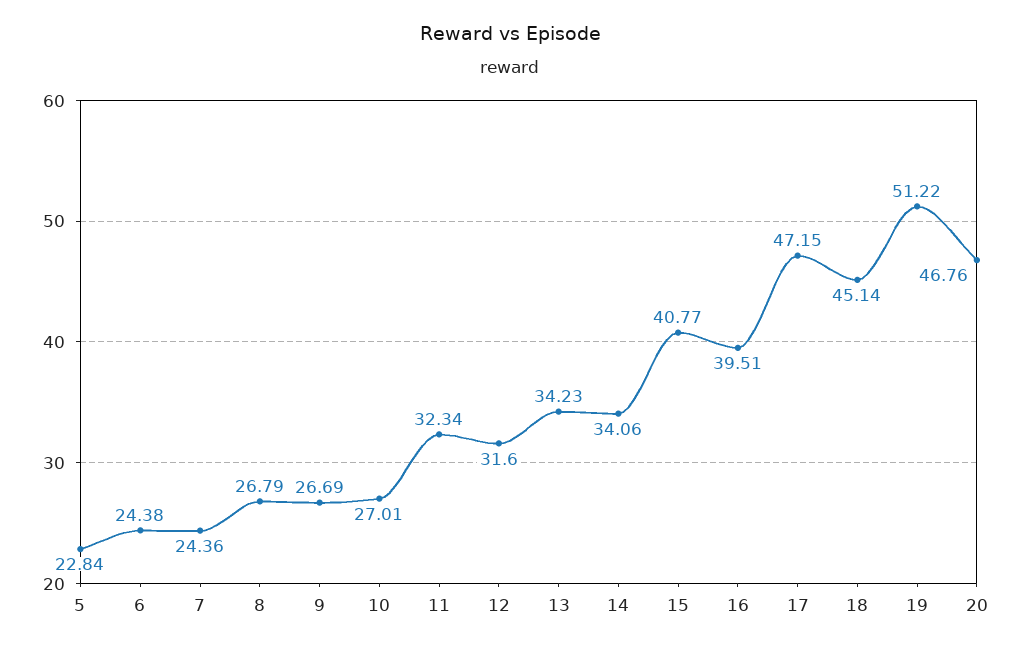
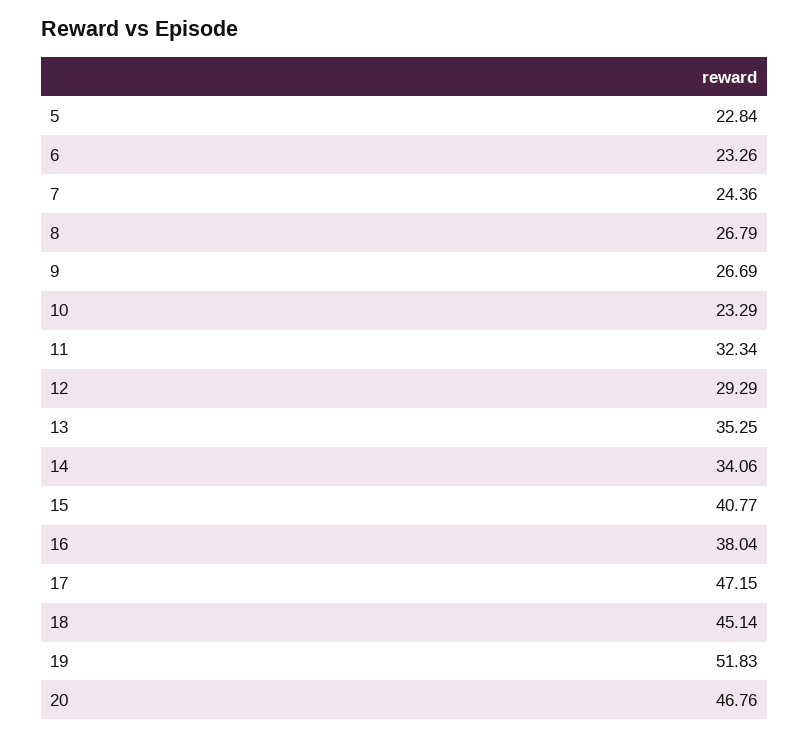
6: 24.38 -> 23.26
10: 27.01 -> 23.29
12: 31.6 -> 29.29
13: 34.23 -> 35.25
16: 39.51 -> 38.04
19: 51.22 -> 51.83

